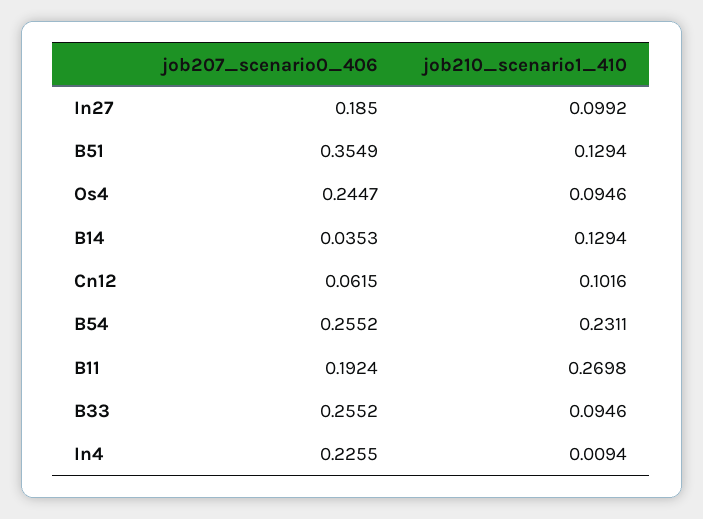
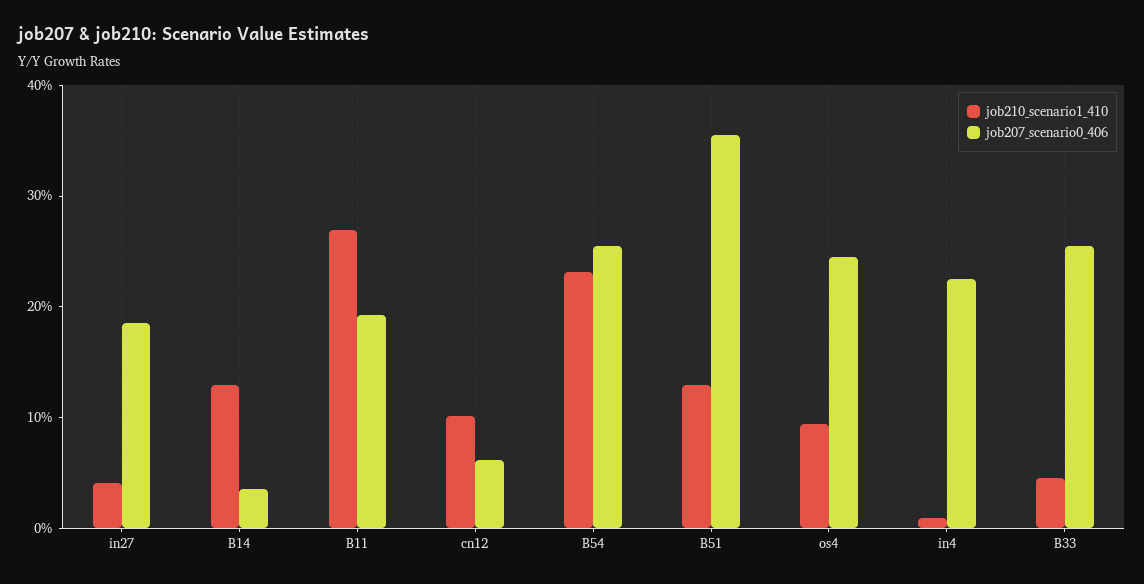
job210_scenario1_410, In27: 0.0992 -> 0.04
job210_scenario1_410, B33: 0.0946 -> 0.04

